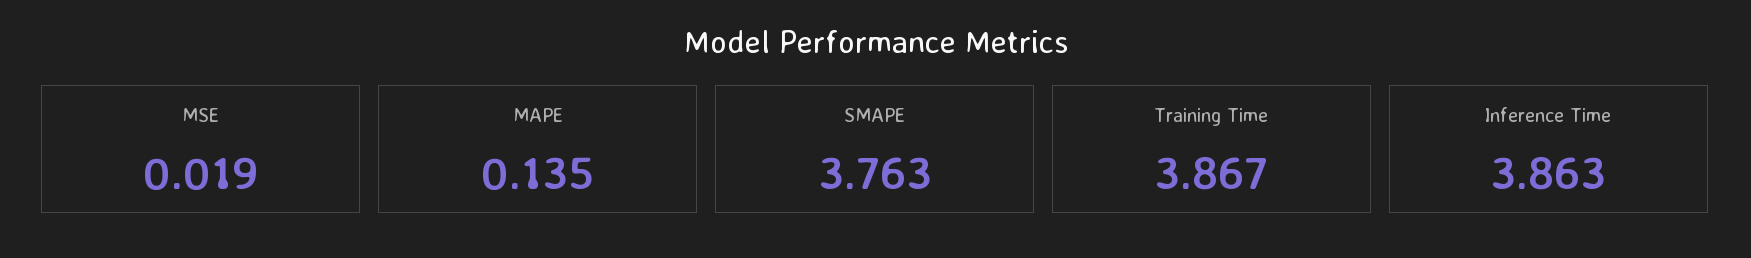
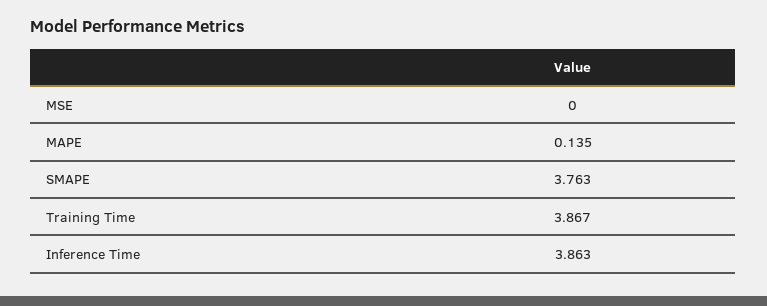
MSE: 0.019 -> 0

